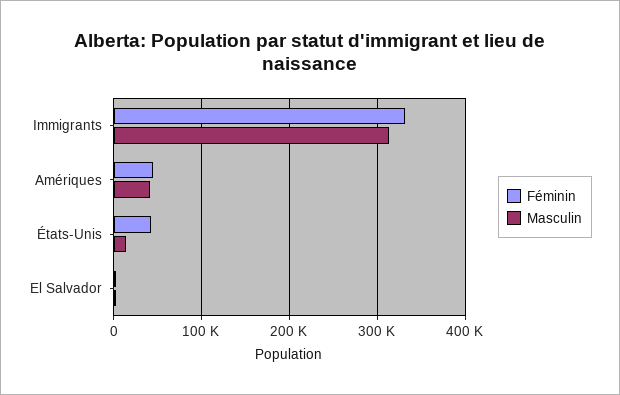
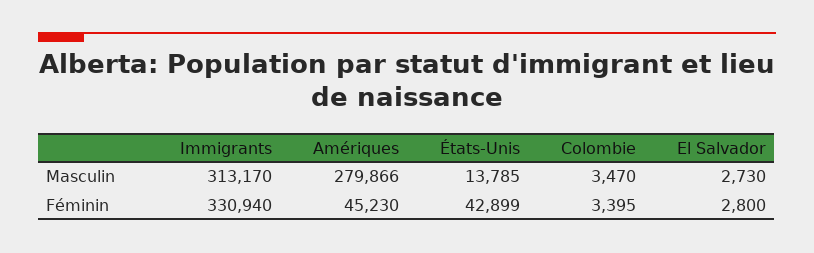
Masculin, Amériques: 40000 -> 279866
Masculin, Colombie: none -> 3470
Féminin, Colombie: none -> 3395

